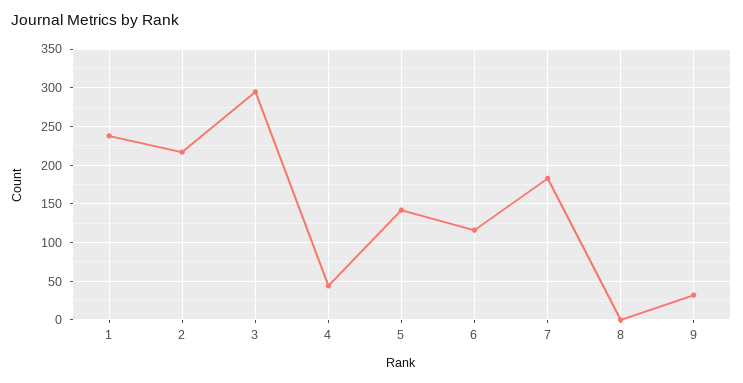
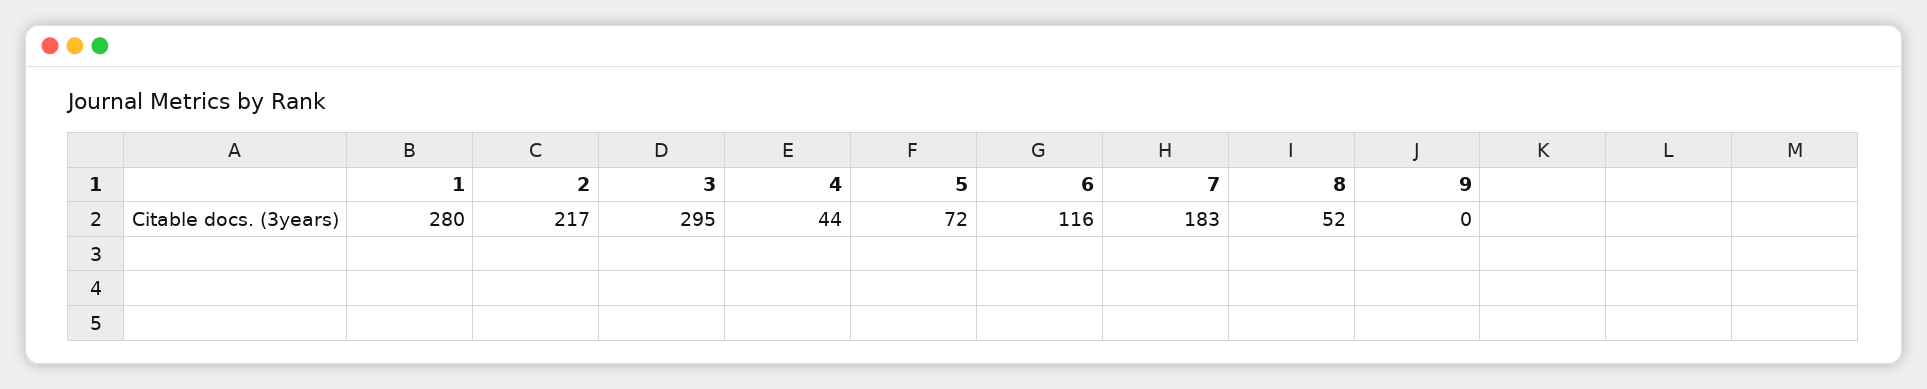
1: 240 -> 280
5: 140 -> 72
8: 0 -> 52
9: 30 -> 0

